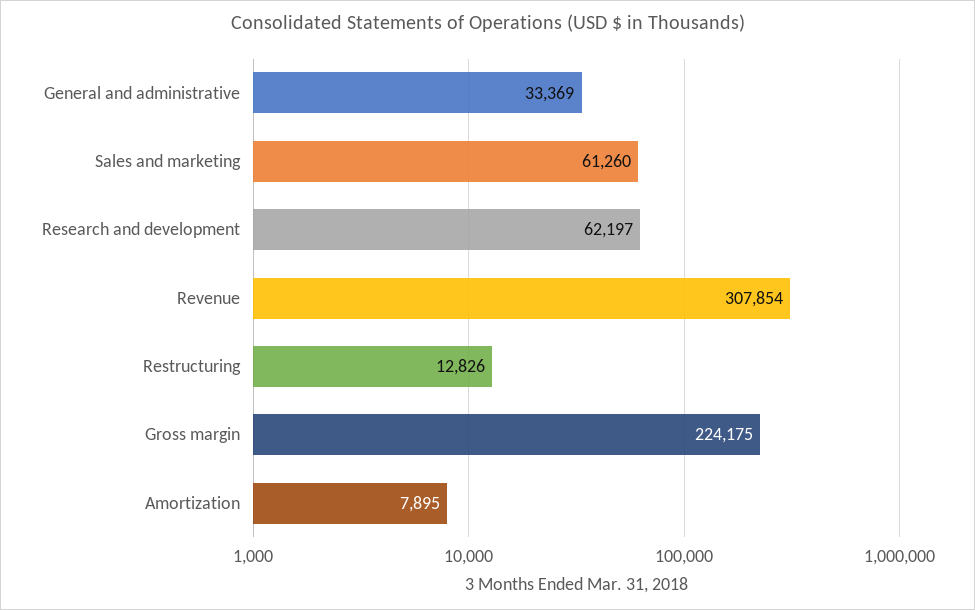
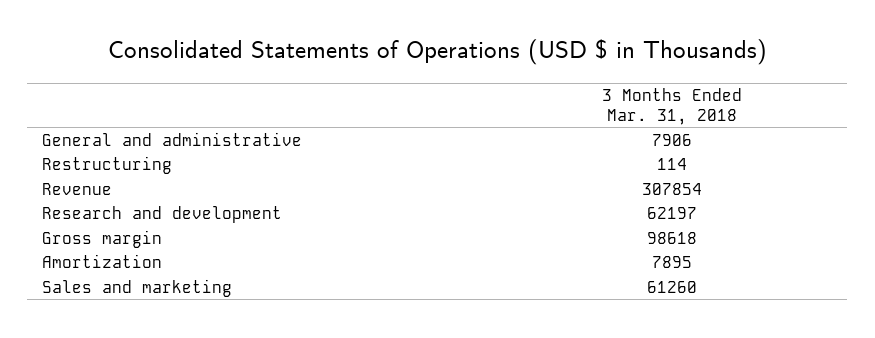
General and administrative: 33369 -> 7906
Restructuring: 12826 -> 114
Gross margin: 224175 -> 98618

